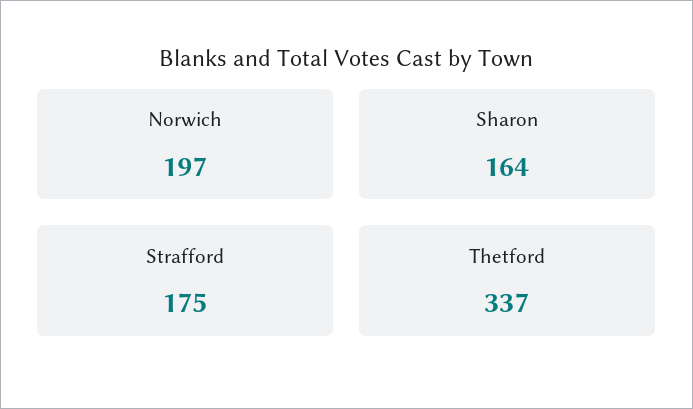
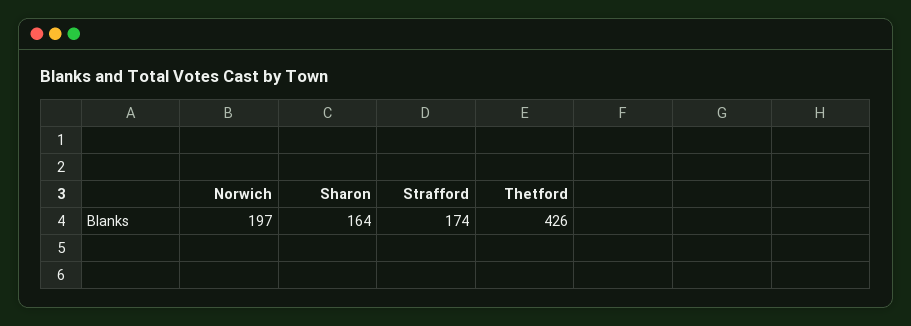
Strafford: 175 -> 174
Thetford: 337 -> 426

